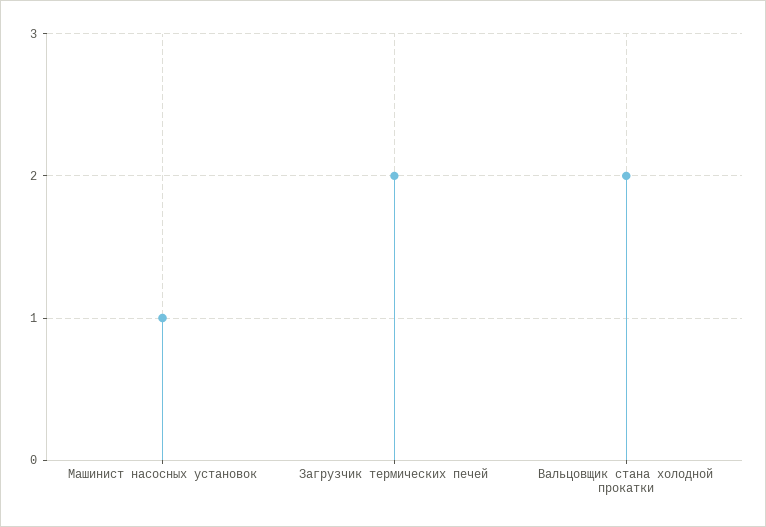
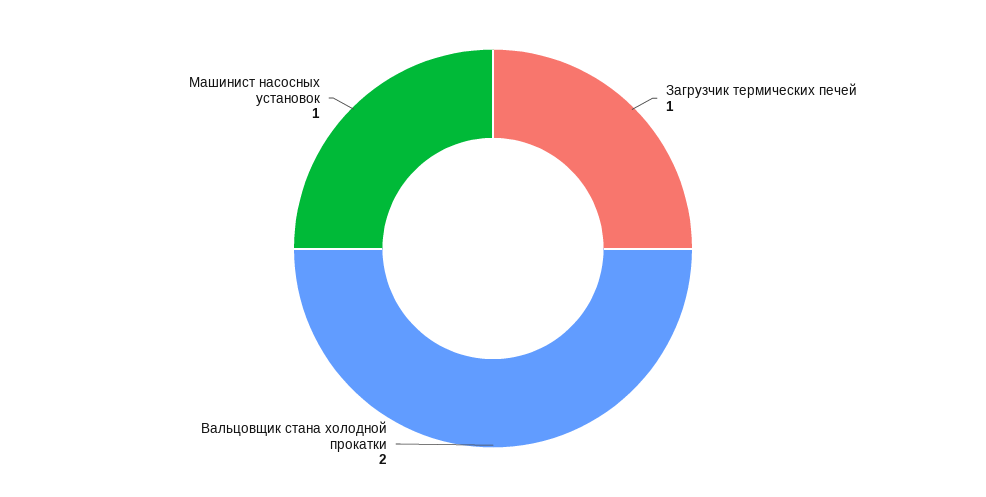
Загрузчик термических печей: 2 -> 1

